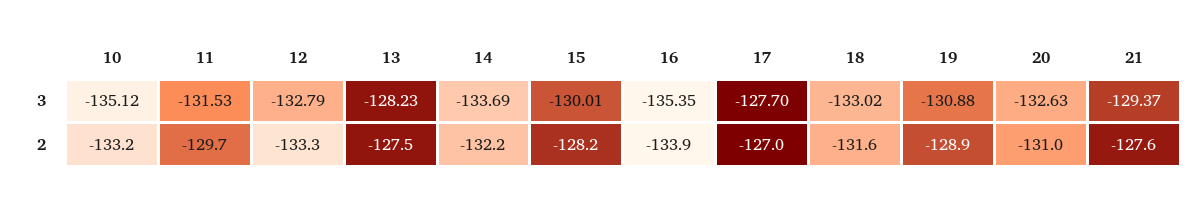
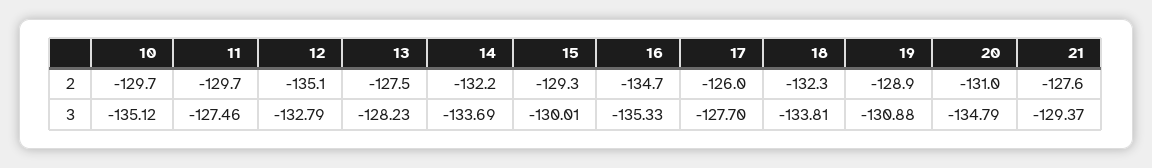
11, 3: -131.53 -> -127.46
16, 3: -135.35 -> -135.33
18, 3: -133.02 -> -133.81
20, 3: -132.63 -> -134.79
10, 2: -133.2 -> -129.7
12, 2: -133.3 -> -135.1
15, 2: -128.2 -> -129.3
16, 2: -133.9 -> -134.7
17, 2: -127 -> -126
18, 2: -131.6 -> -132.3

